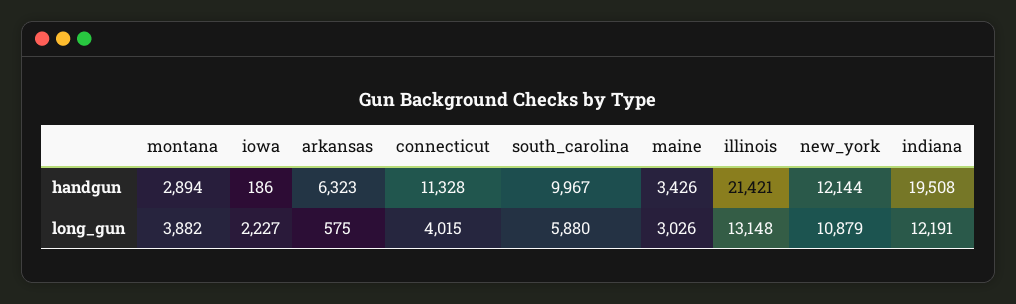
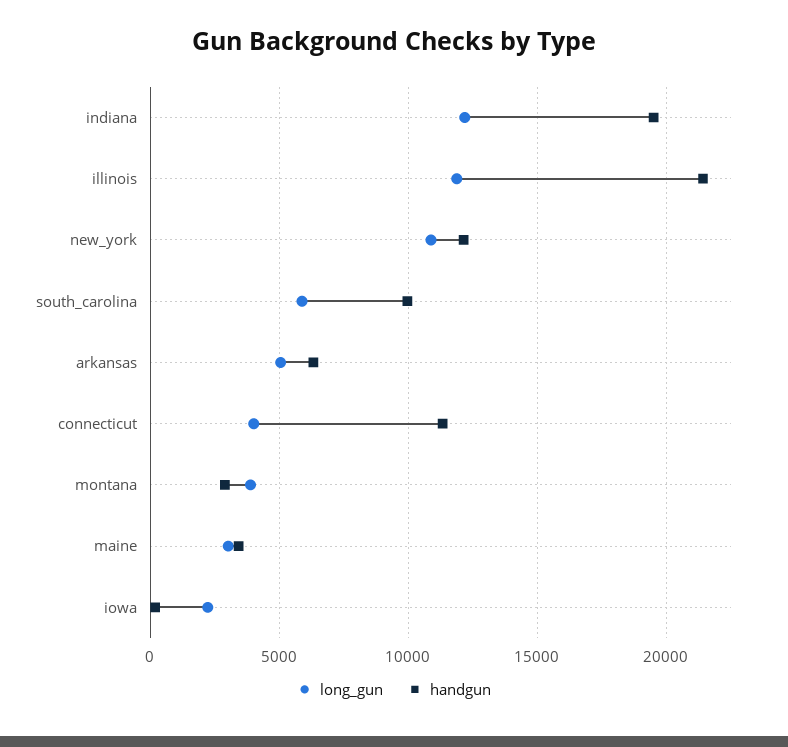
long_gun, arkansas: 575 -> 5000
long_gun, illinois: 13148 -> 12000

